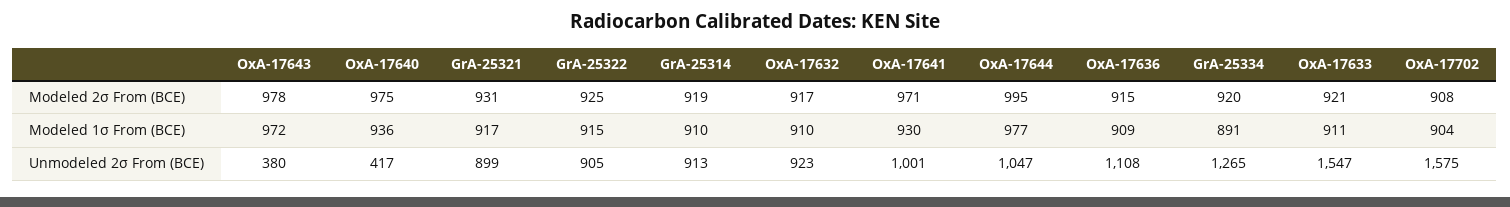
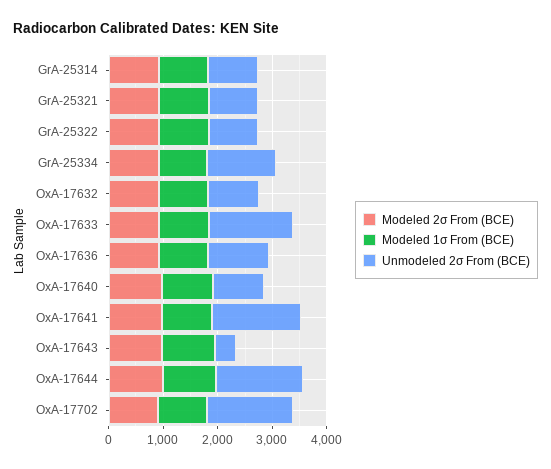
Unmodeled 2σ From (BCE), OxA-17640: 417 -> 1000
Unmodeled 2σ From (BCE), OxA-17641: 1001 -> 1600
Unmodeled 2σ From (BCE), OxA-17644: 1047 -> 1600

